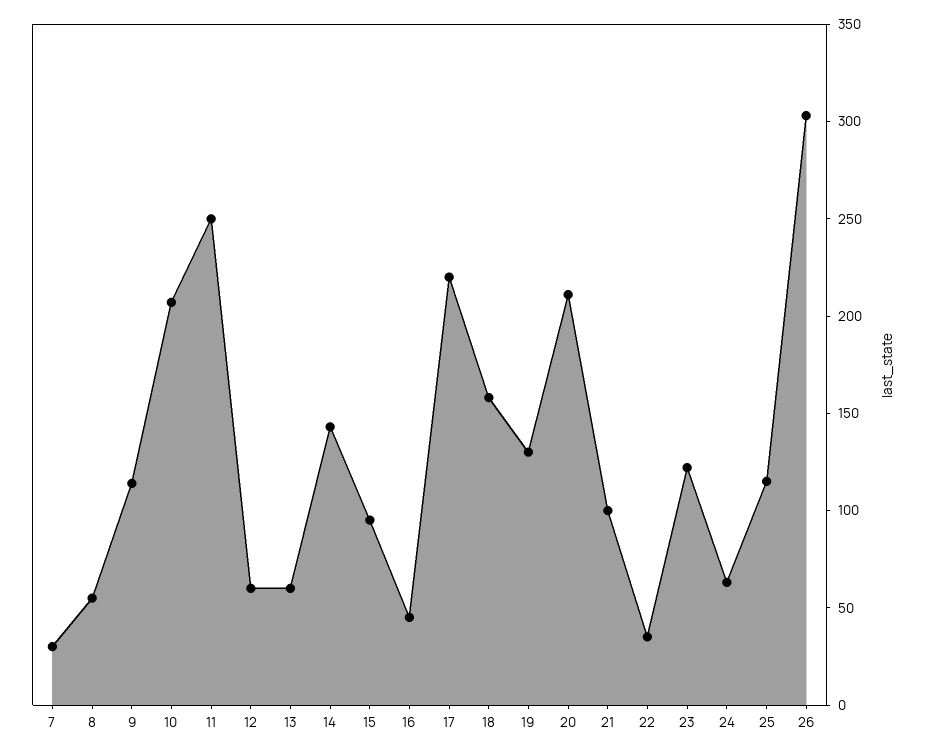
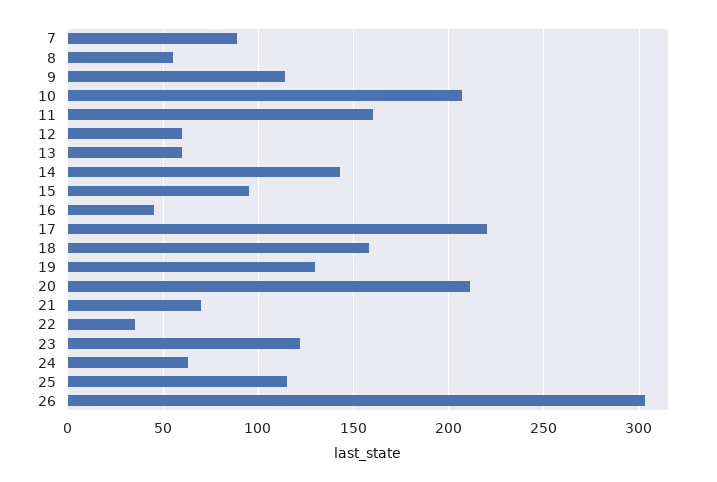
7: 30 -> 90
11: 250 -> 160
21: 100 -> 70

